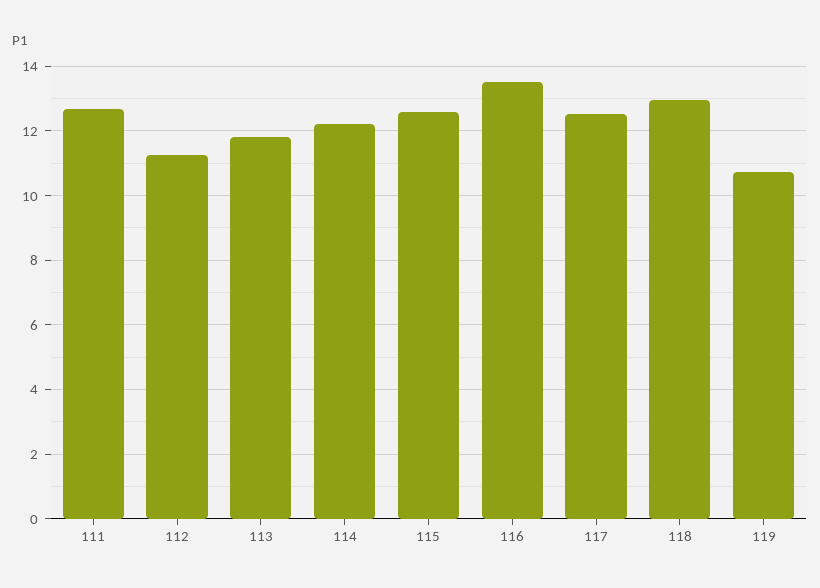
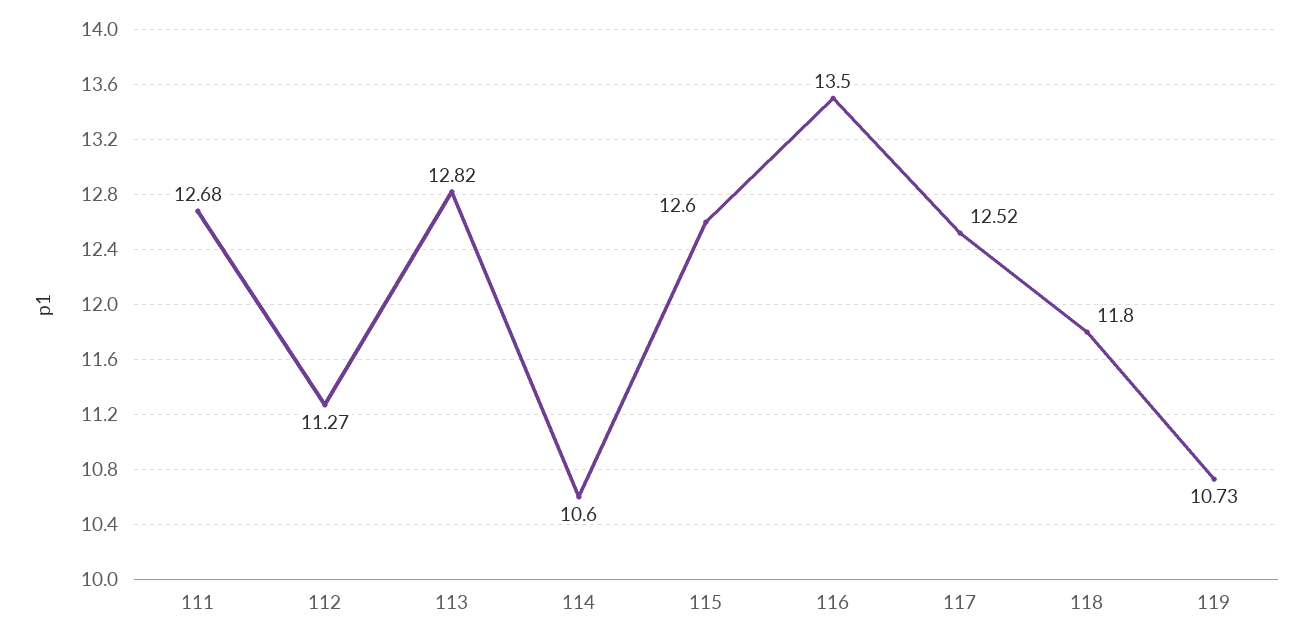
113: 11.8 -> 12.82
114: 12.2 -> 10.6
118: 13 -> 11.8

